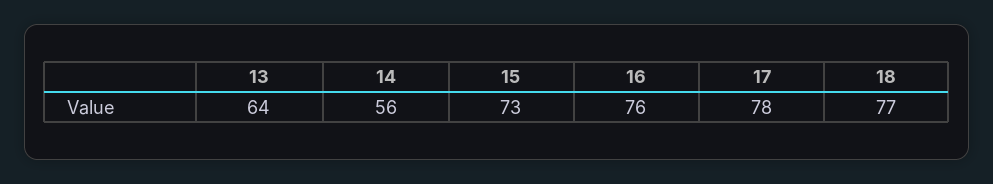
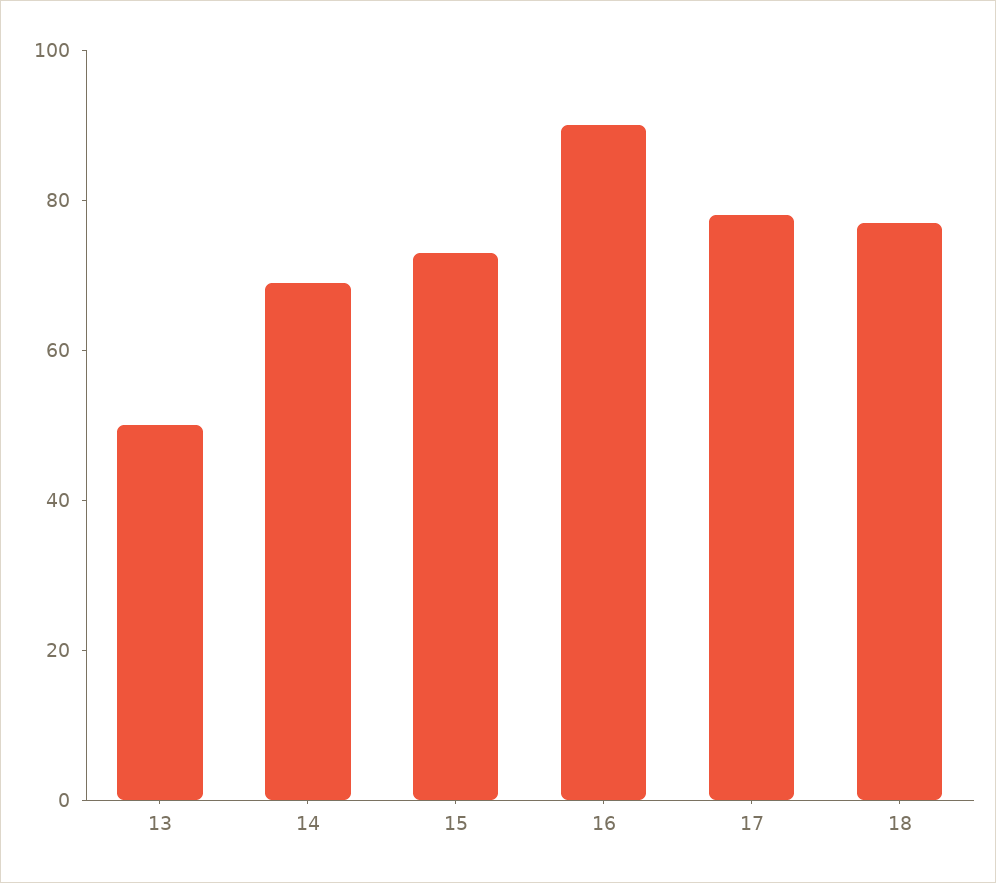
13: 64 -> 50
14: 56 -> 70
16: 76 -> 90

